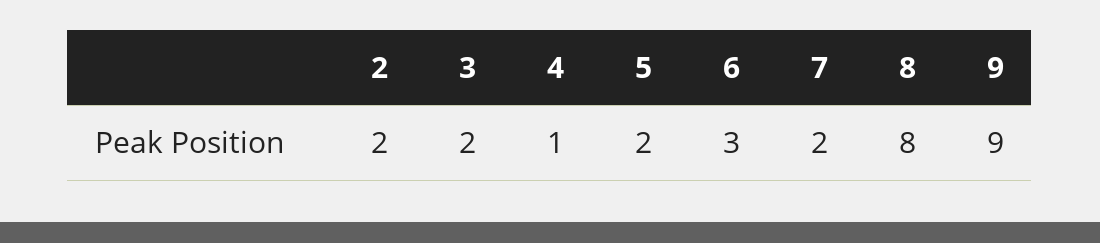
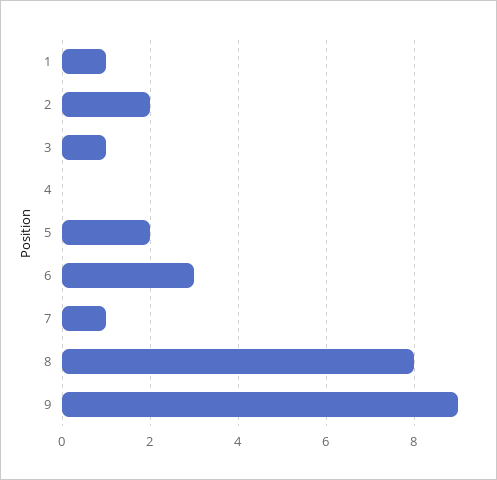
3: 2 -> 1
4: 1 -> 0
7: 2 -> 1
1: none -> 1

